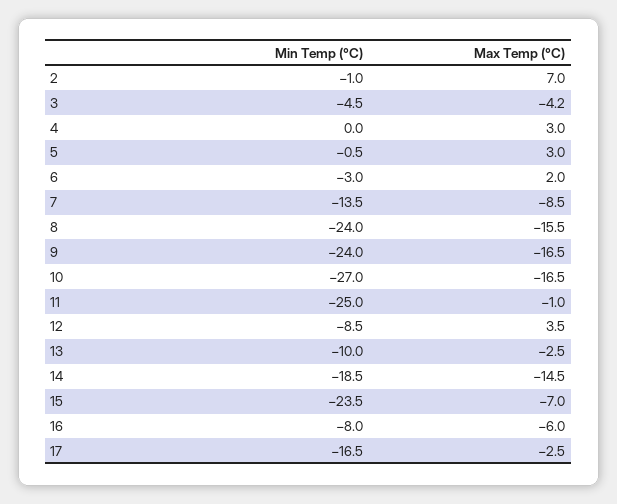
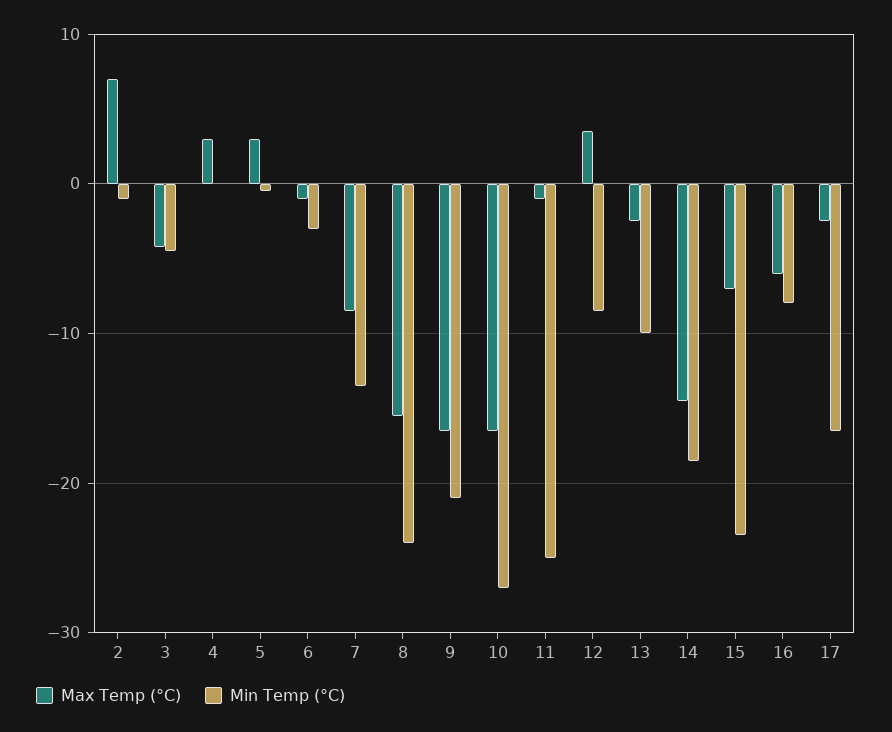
Max Temp (°C), 6: 2 -> -1
Min Temp (°C), 9: -24 -> -21

